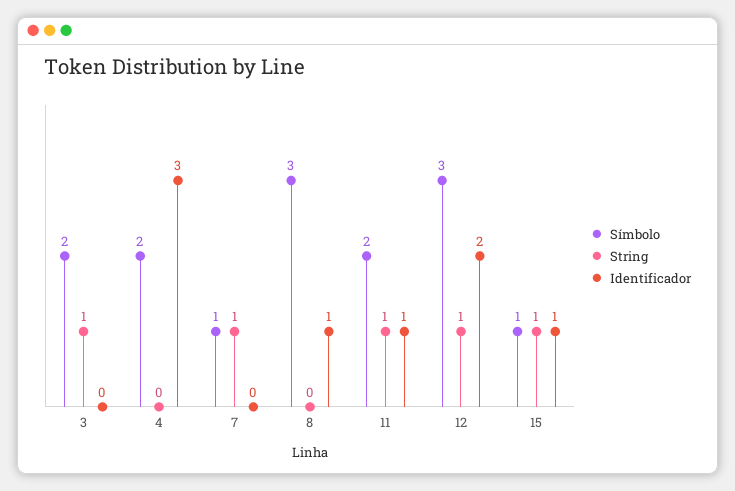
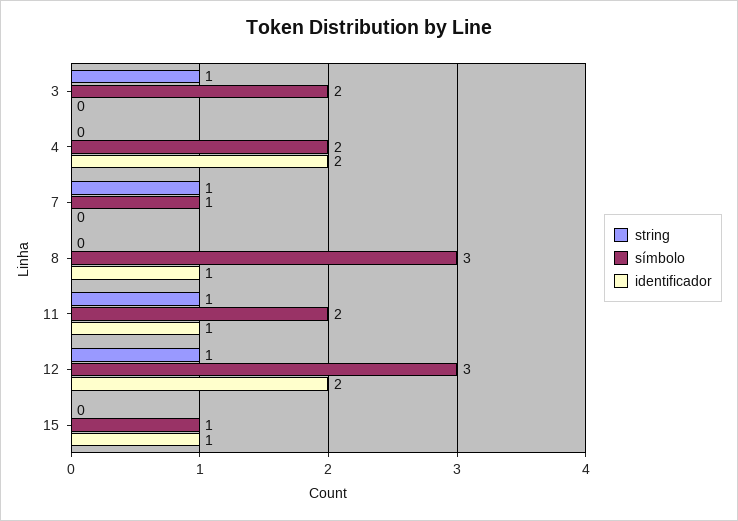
Identificador, 4: 3 -> 2
String, 15: 1 -> 0

